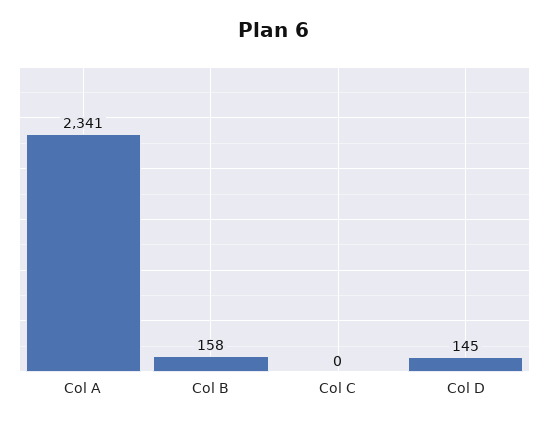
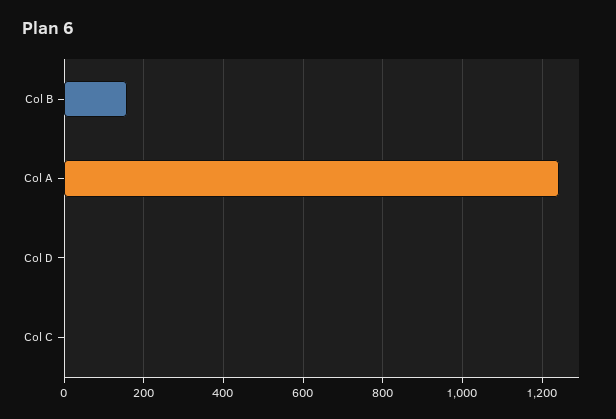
Col A: 2341 -> 1240
Col D: 145 -> 0

